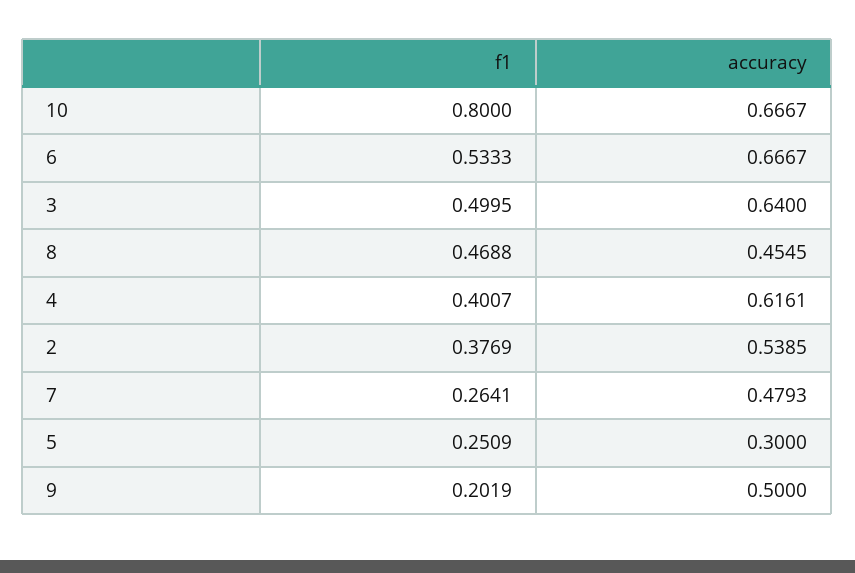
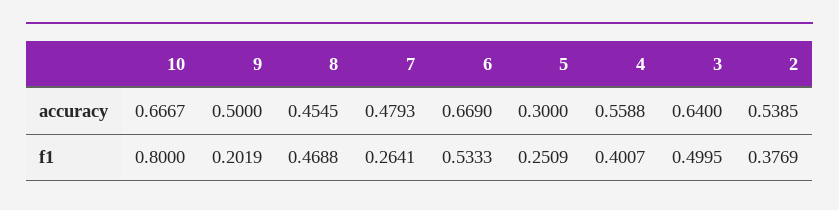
accuracy, 6: 0.6667 -> 0.669
accuracy, 4: 0.6161 -> 0.5588

